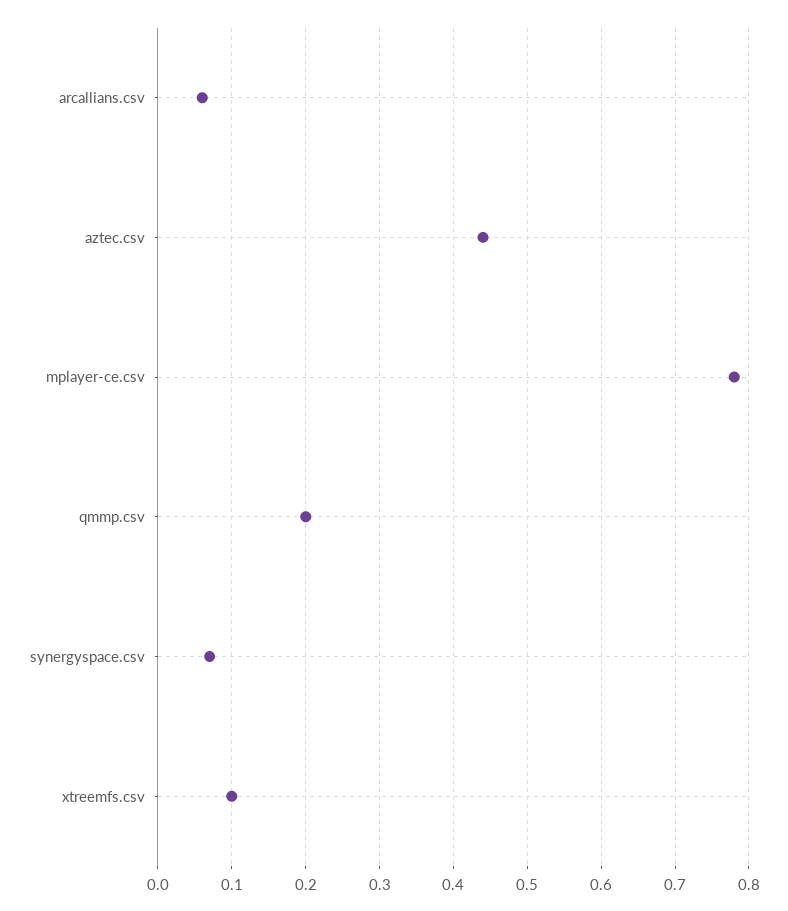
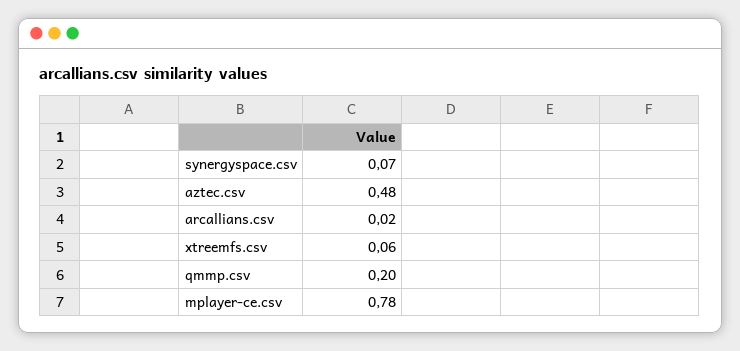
arcallians.csv: 0.06 -> 0.02
aztec.csv: 0.44 -> 0.48
xtreemfs.csv: 0.1 -> 0.06

